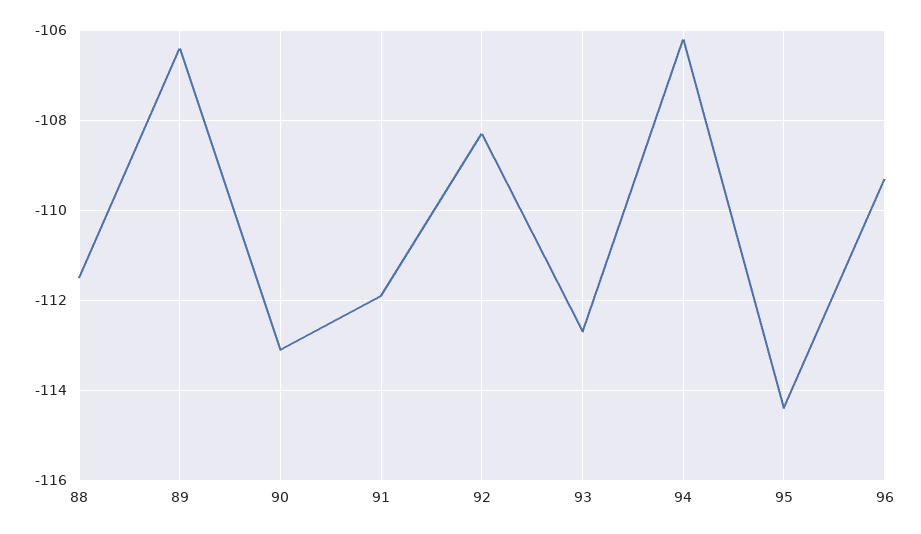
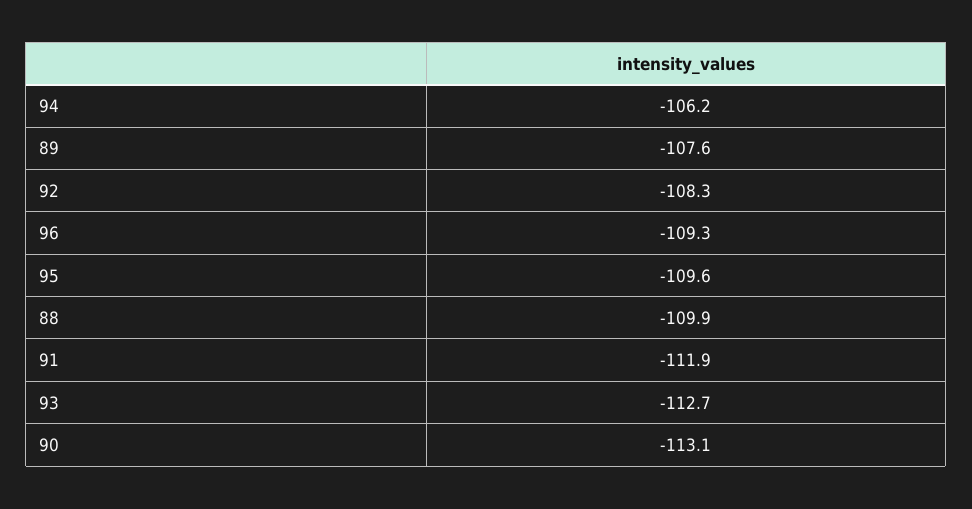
88: -111.5 -> -109.9
89: -106.5 -> -107.6
95: -114.5 -> -109.6

